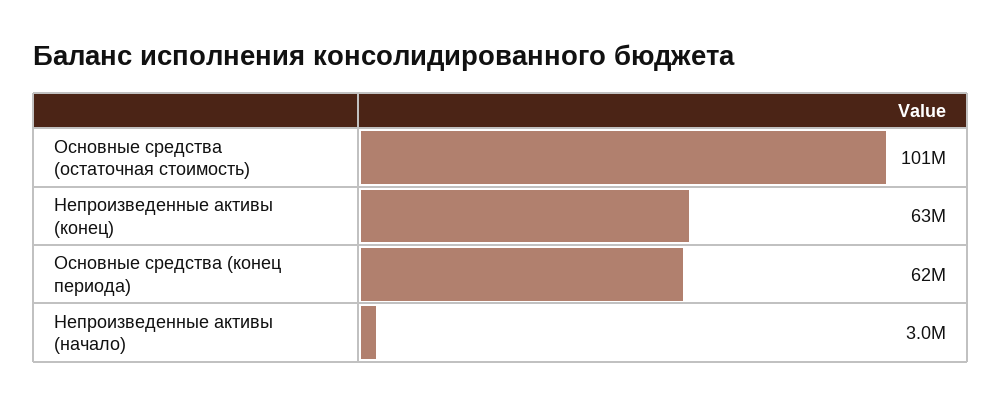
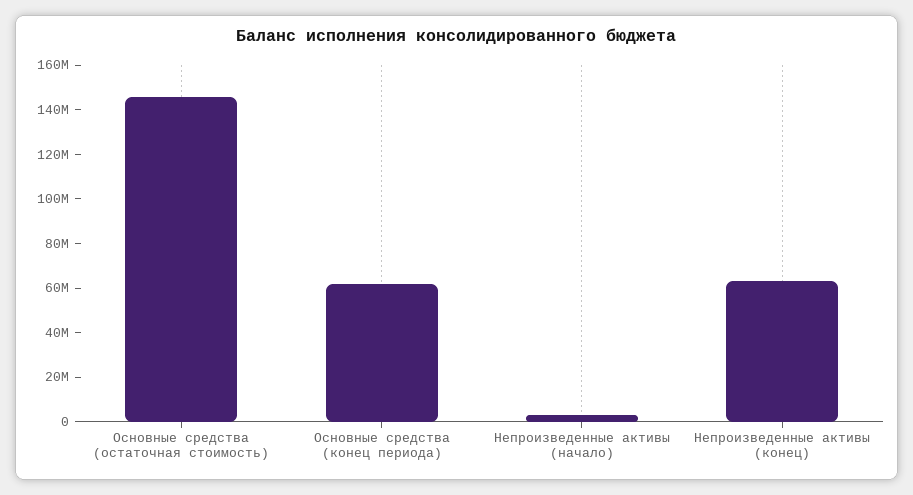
Основные средства (остаточная стоимость): 101000000 -> 145000000

